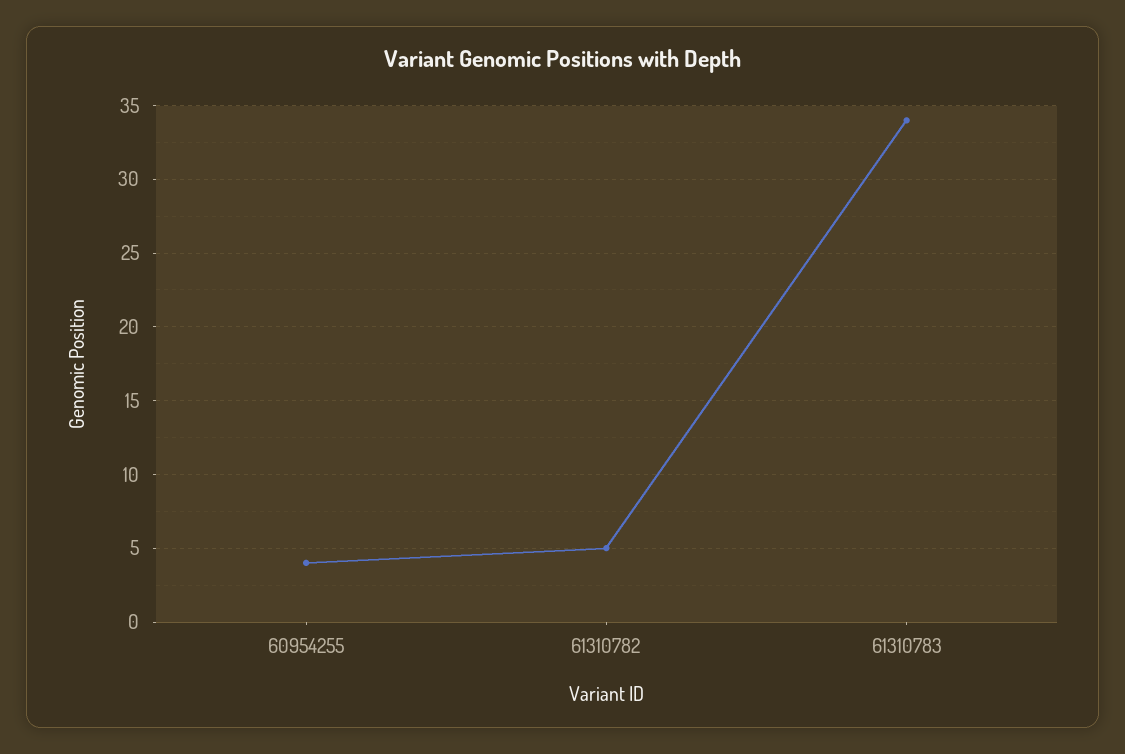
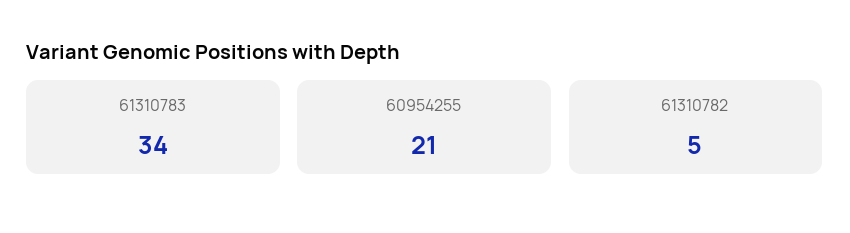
60954255: 4 -> 21

